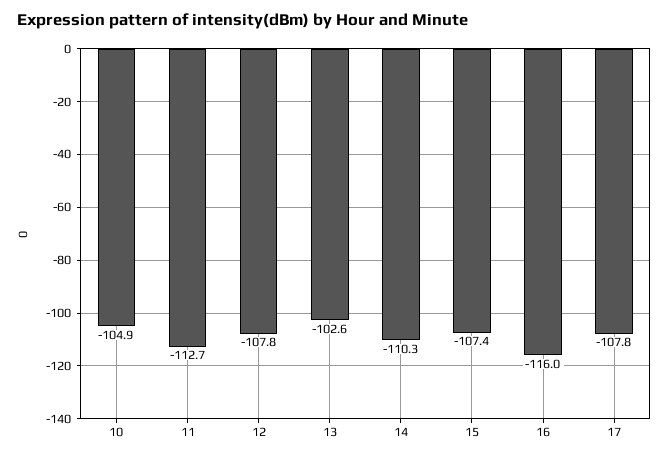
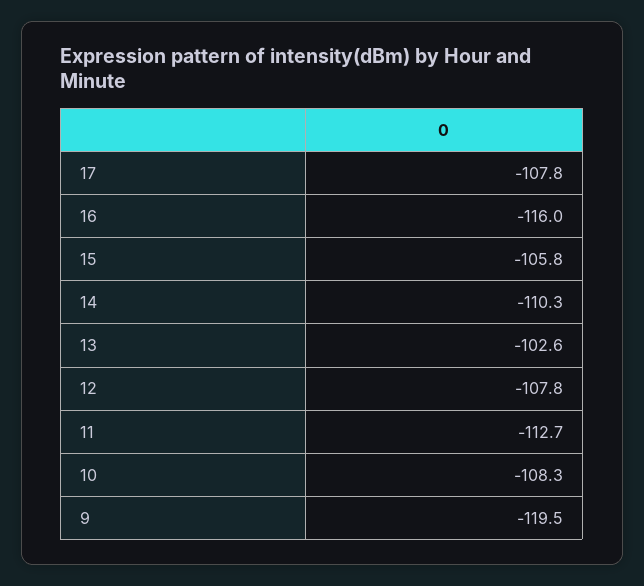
10: -104.9 -> -108.3
15: -107.4 -> -105.8
9: none -> -119.5

